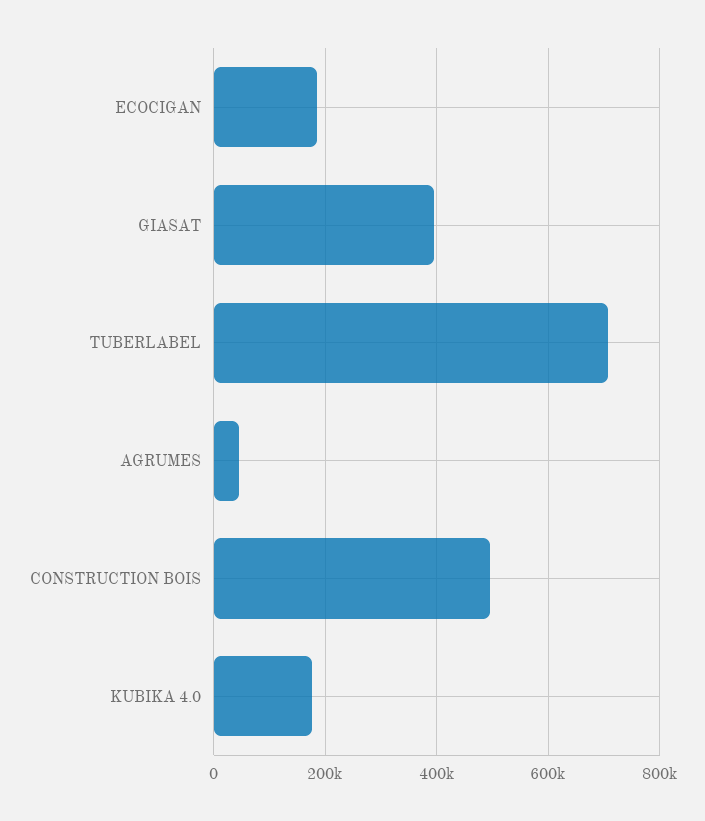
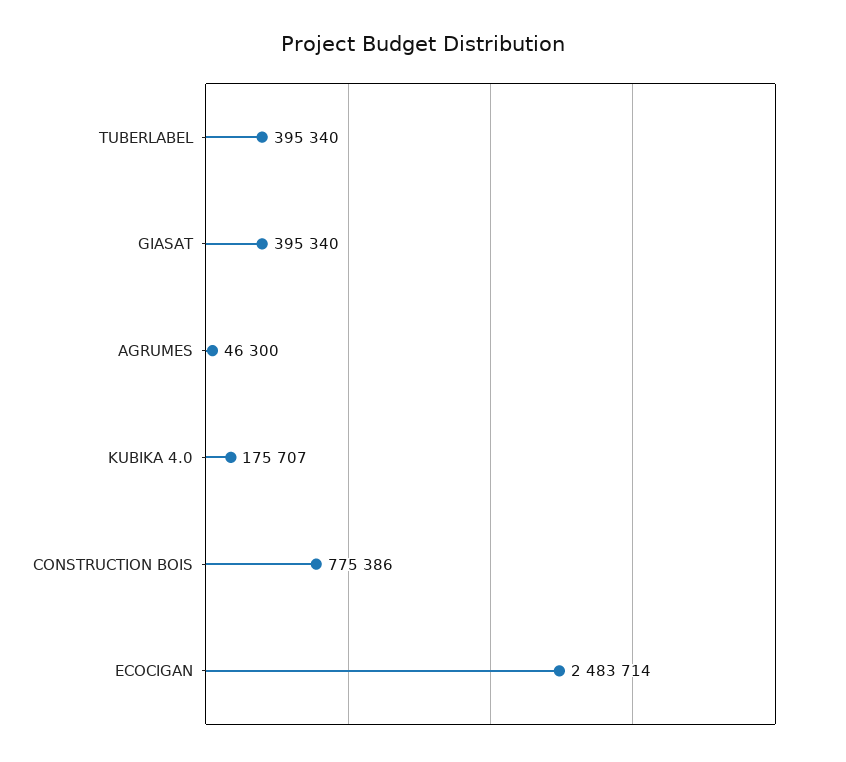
ECOCIGAN: 180000 -> 2483714
TUBERLABEL: 700000 -> 395340
CONSTRUCTION BOIS: 500000 -> 775386

